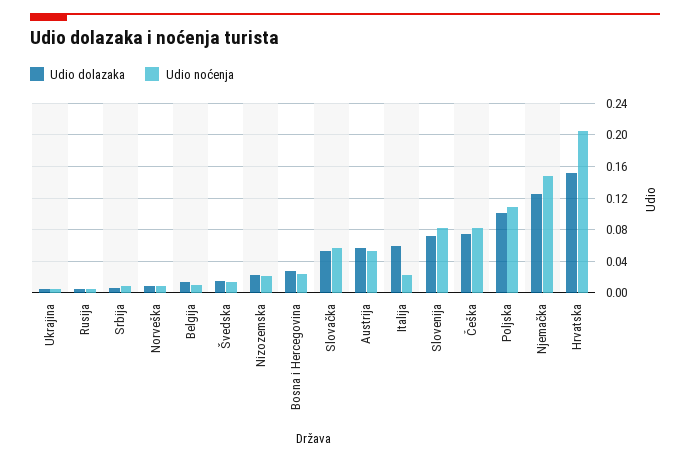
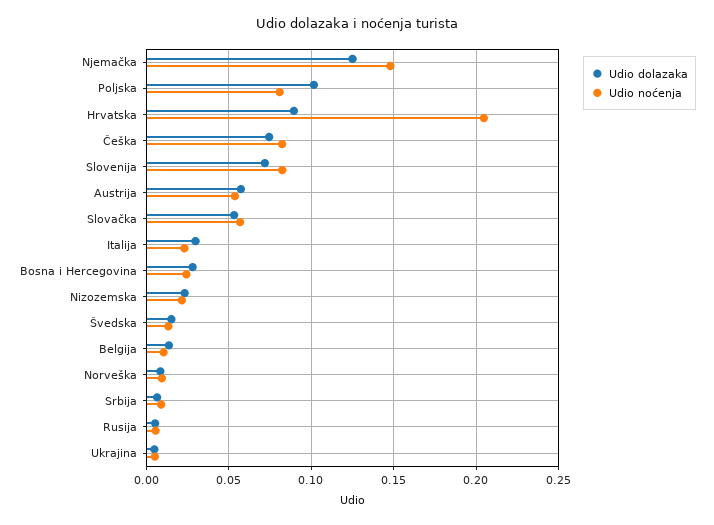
Udio dolazaka, Italija: 0.06 -> 0.03
Udio noćenja, Poljska: 0.11 -> 0.08
Udio dolazaka, Hrvatska: 0.15 -> 0.09

